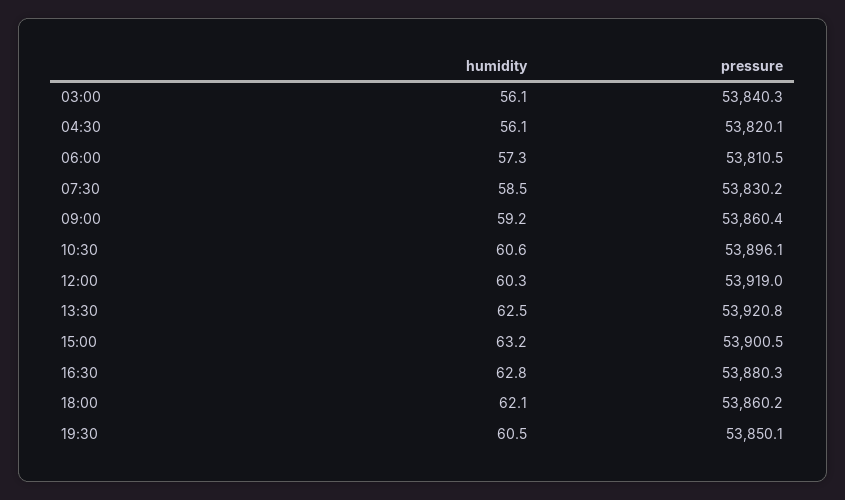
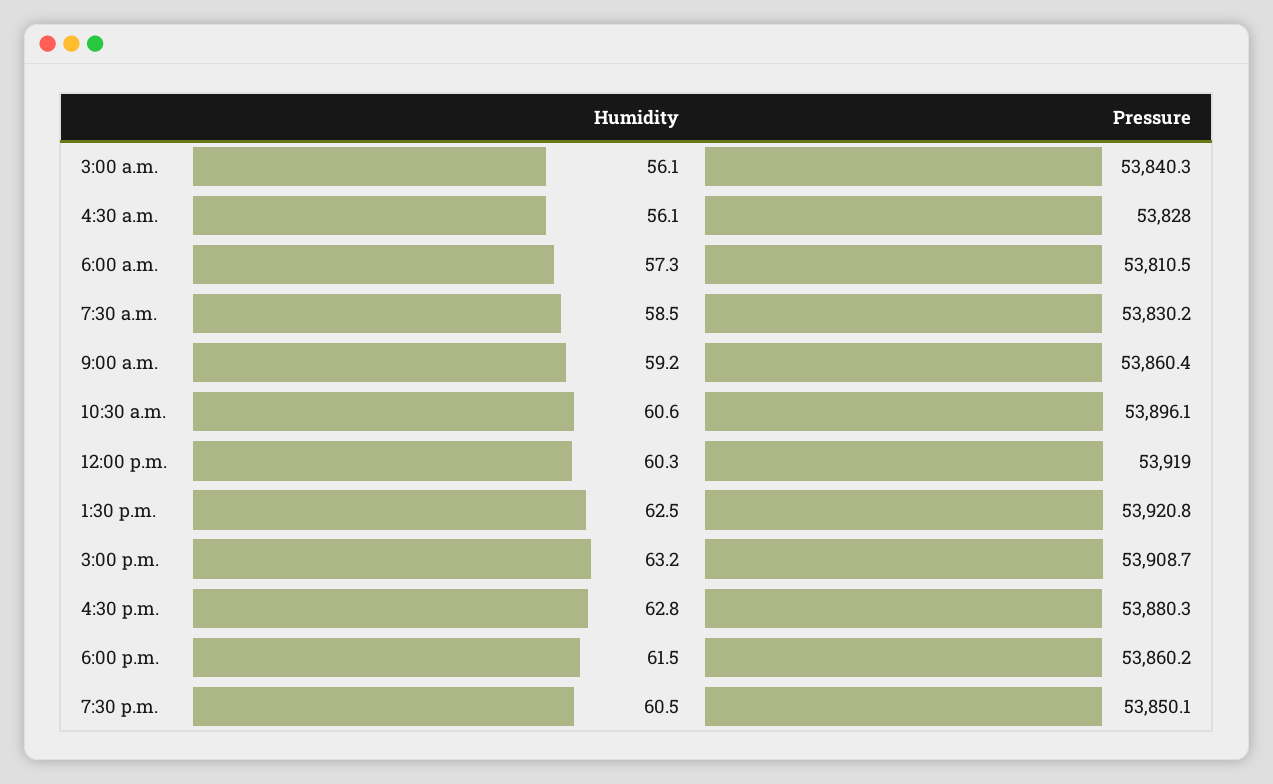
pressure, 04:30: 53820.1 -> 53828
pressure, 15:00: 53900.5 -> 53908.7
humidity, 18:00: 62.1 -> 61.5

